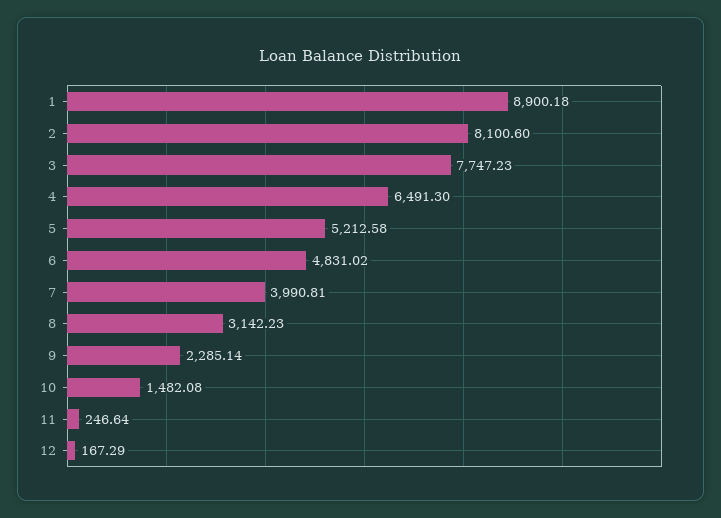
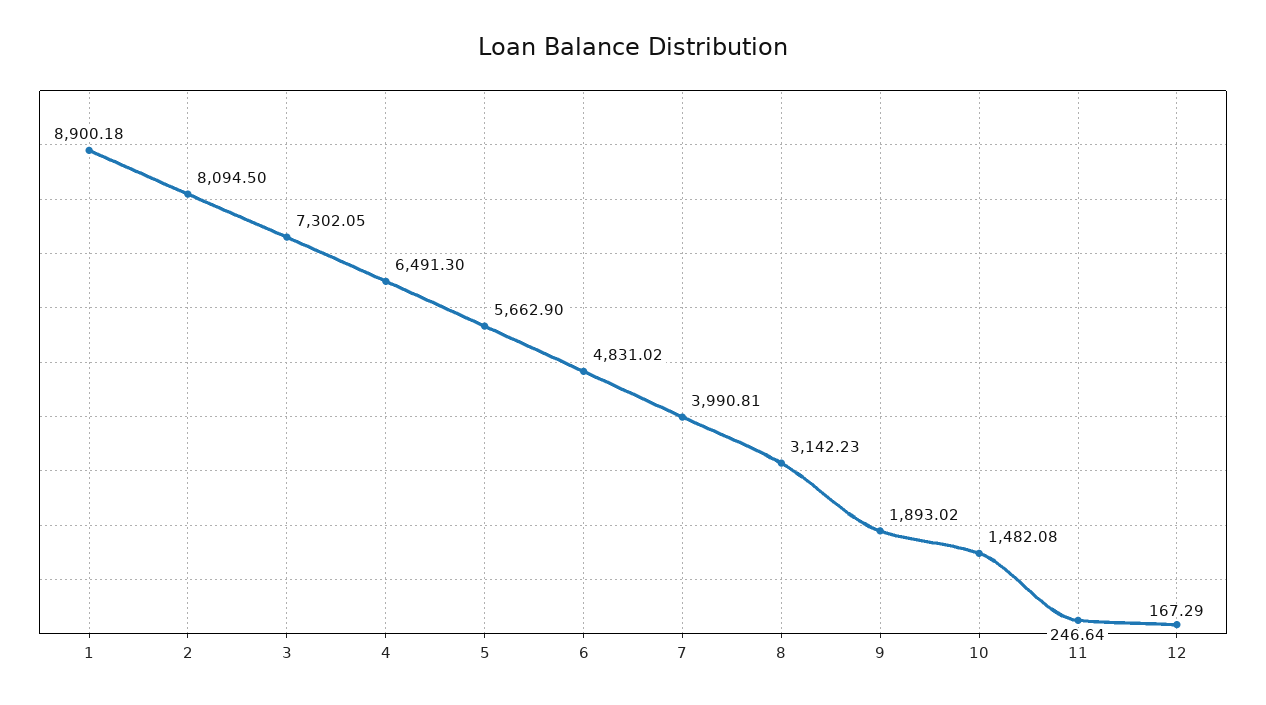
2: 8100.6 -> 8094.5
3: 7747.23 -> 7302.05
5: 5212.58 -> 5662.9
9: 2285.14 -> 1893.02

